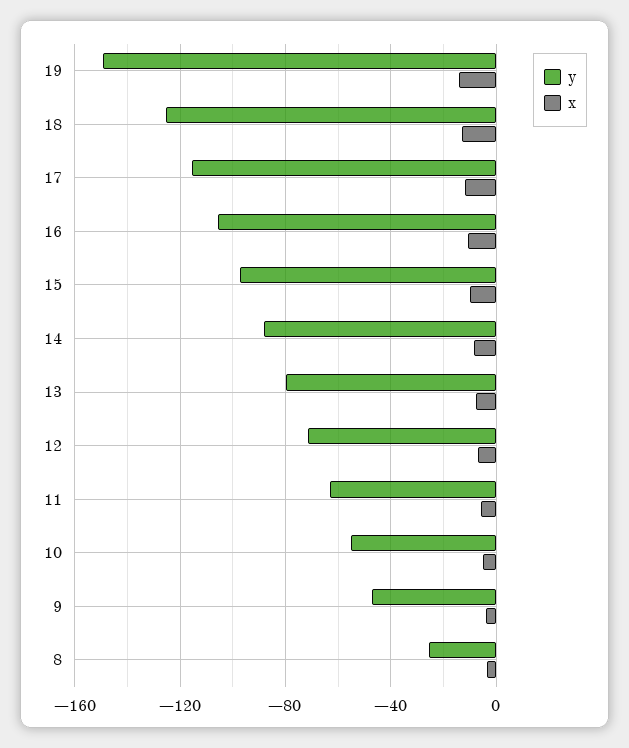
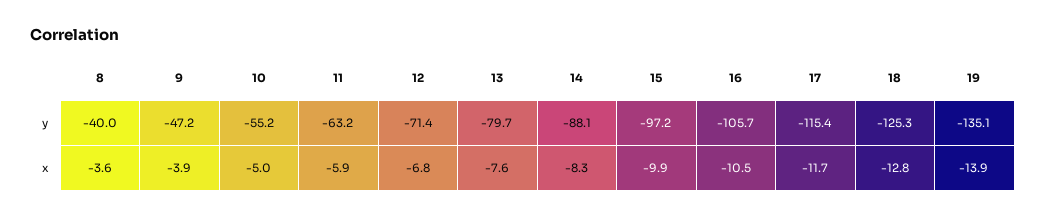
y, 19: -150 -> -135.1
y, 8: -25 -> -40

